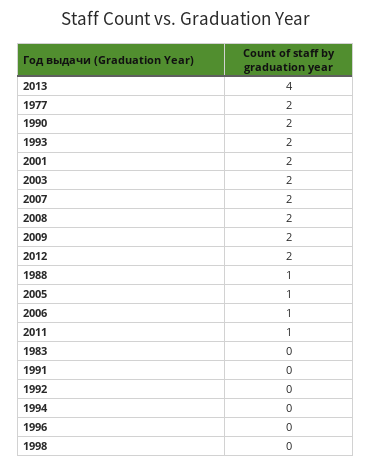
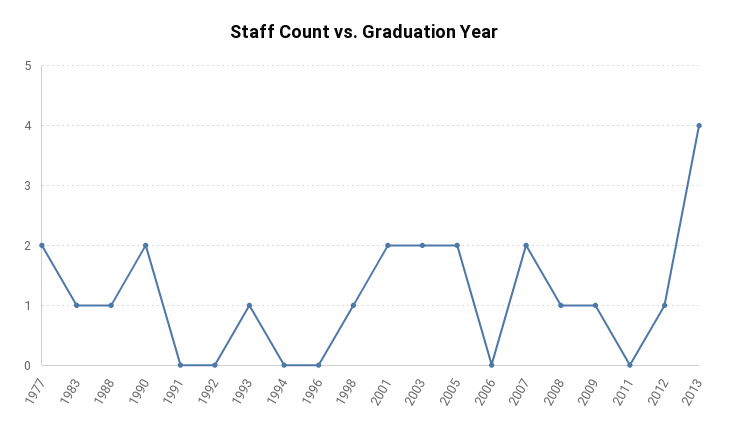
1993: 2 -> 1
2008: 2 -> 1
2009: 2 -> 1
2012: 2 -> 1
2005: 1 -> 2
2006: 1 -> 0
2011: 1 -> 0
1983: 0 -> 1
1998: 0 -> 1

